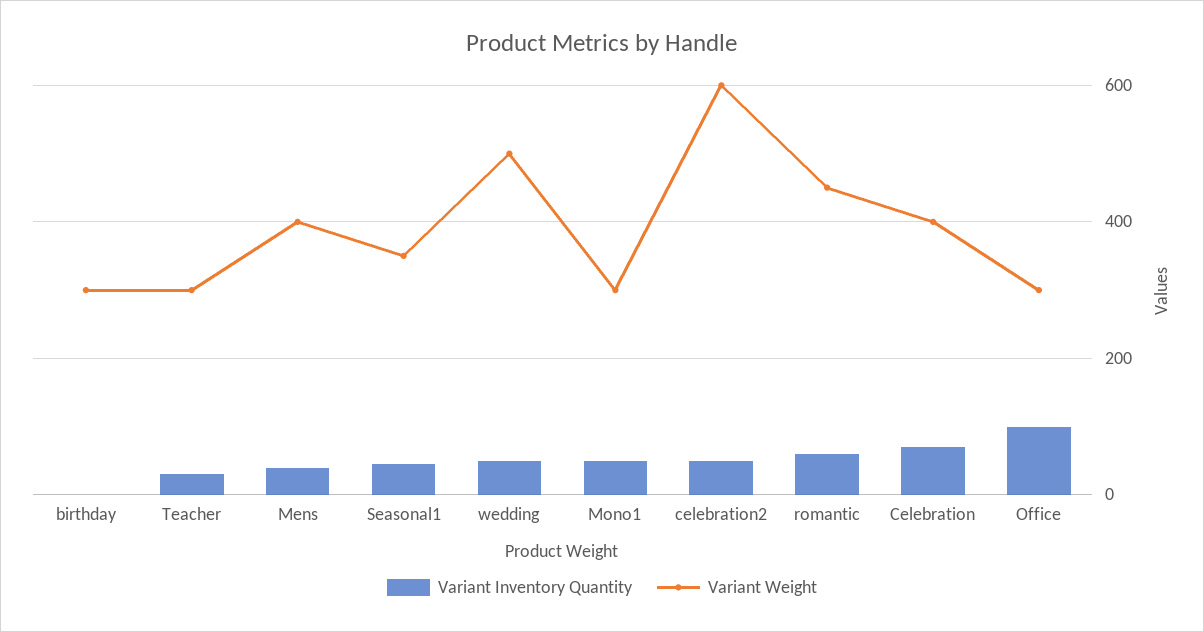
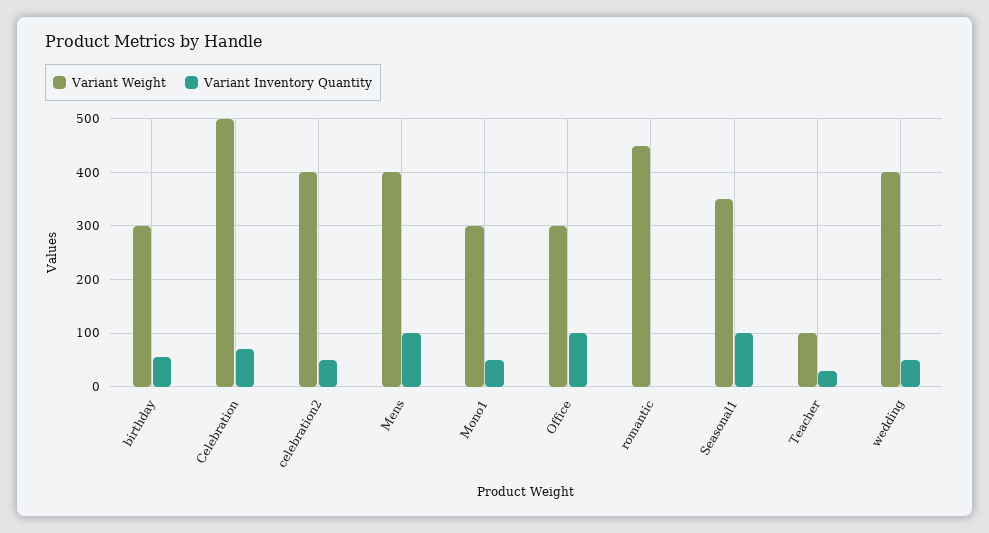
Variant Inventory Quantity, birthday: 0 -> 60
Variant Weight, Teacher: 300 -> 100
Variant Inventory Quantity, Mens: 40 -> 100
Variant Inventory Quantity, Seasonal1: 40 -> 100
Variant Weight, wedding: 500 -> 400
Variant Weight, celebration2: 600 -> 400
Variant Inventory Quantity, romantic: 60 -> 0
Variant Weight, Celebration: 400 -> 500

